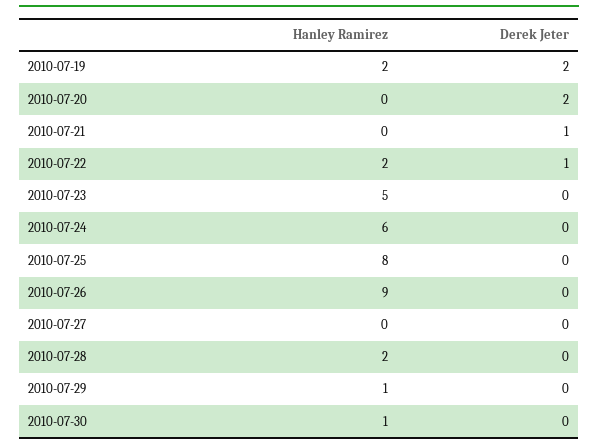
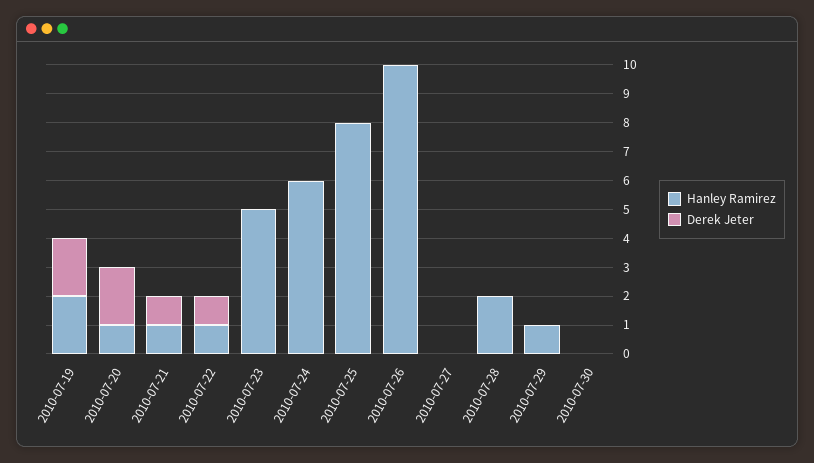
Hanley Ramirez, 2010-07-20: 0 -> 1
Hanley Ramirez, 2010-07-21: 0 -> 1
Hanley Ramirez, 2010-07-22: 2 -> 1
Hanley Ramirez, 2010-07-26: 9 -> 10
Hanley Ramirez, 2010-07-30: 1 -> 0

